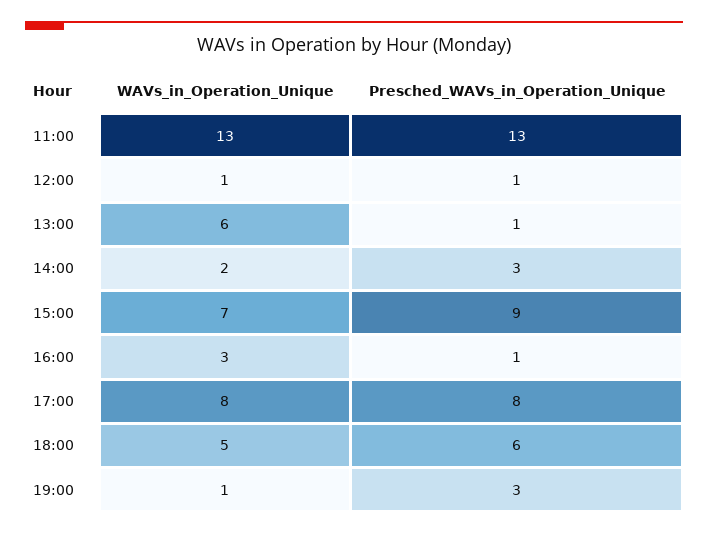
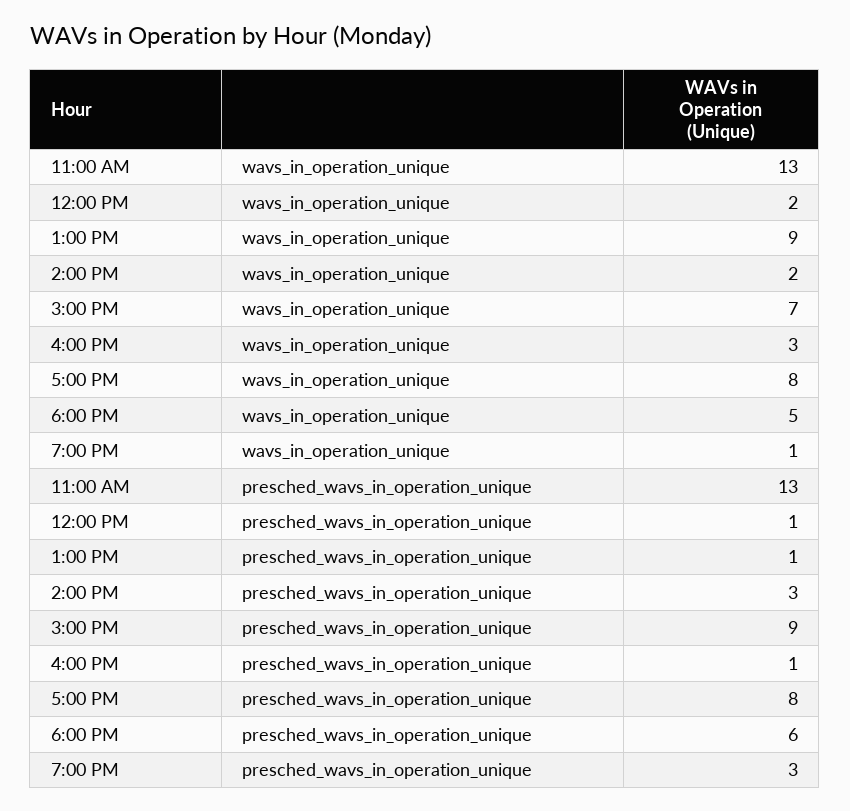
WAVs_in_Operation_Unique, 12:00: 1 -> 2
WAVs_in_Operation_Unique, 13:00: 6 -> 9

